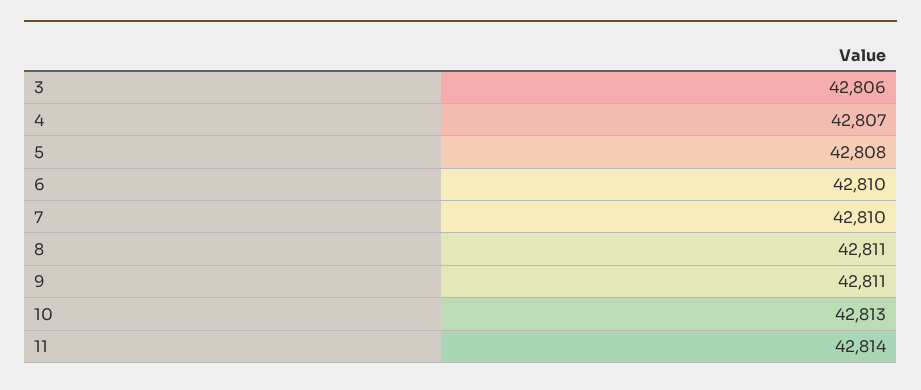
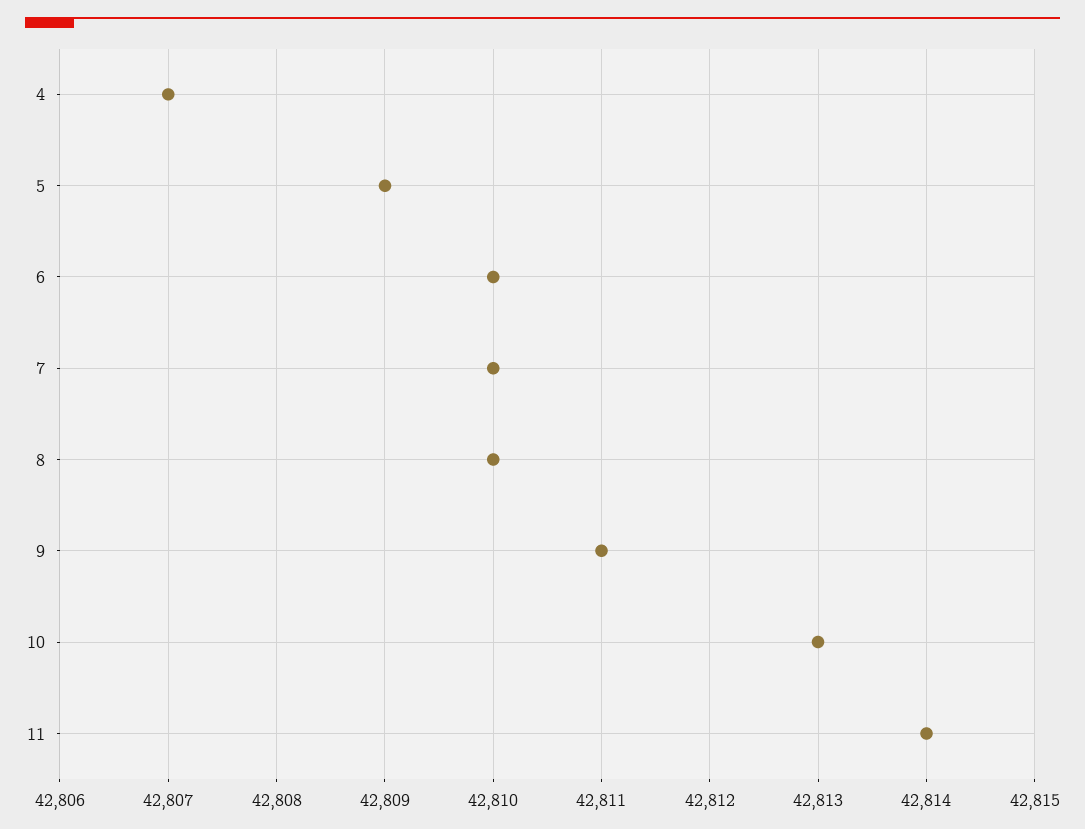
3: 42806 -> none
5: 42808 -> 42809
8: 42811 -> 42810

